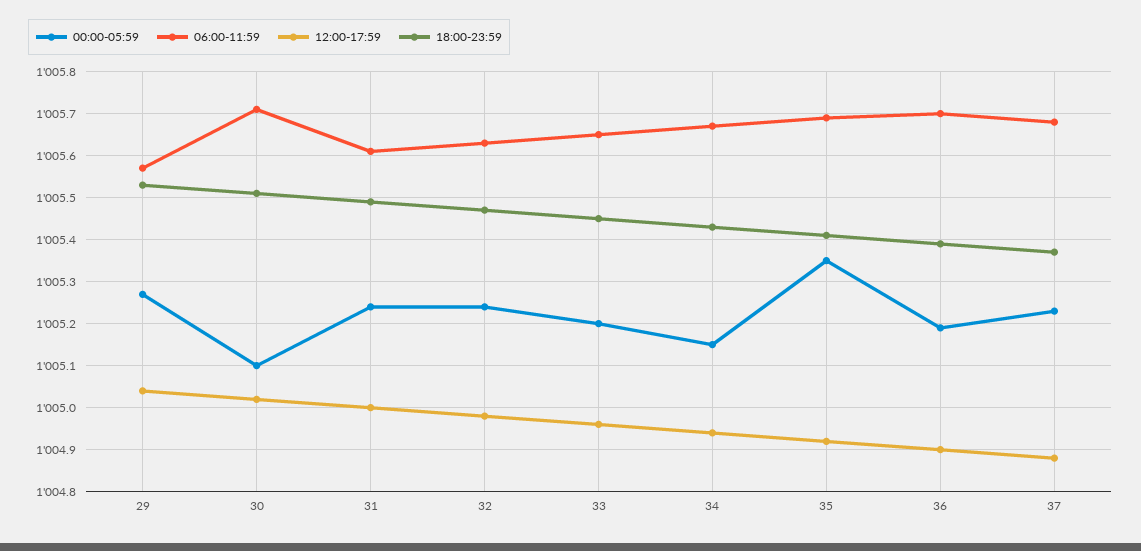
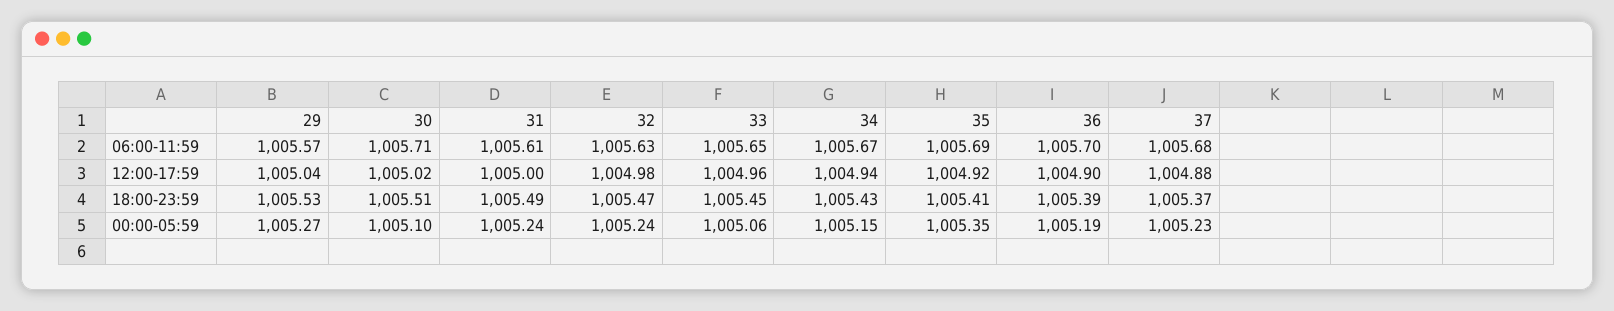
00:00-05:59, 33: 1005.2 -> 1005.06

